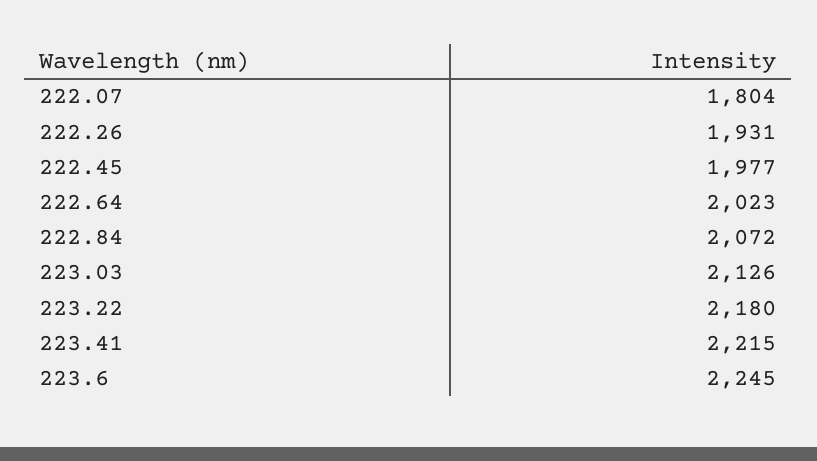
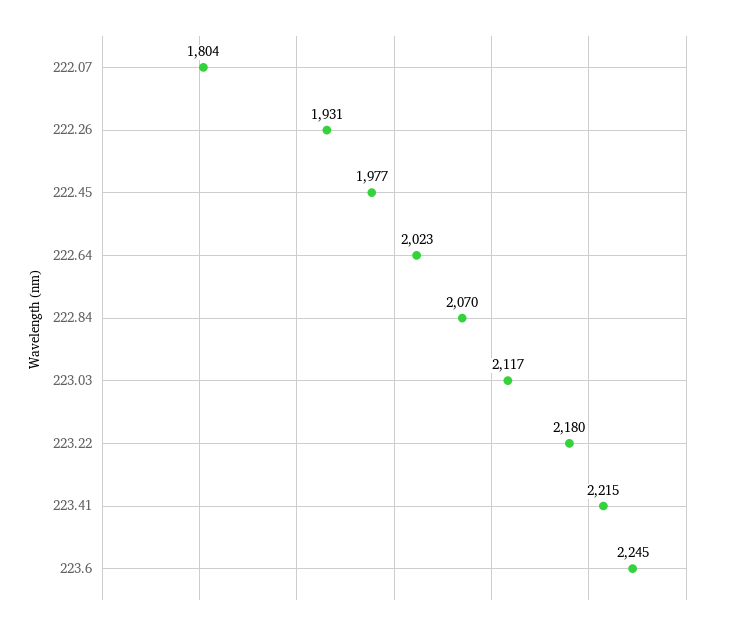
222.84: 2072 -> 2070
223.03: 2126 -> 2117

